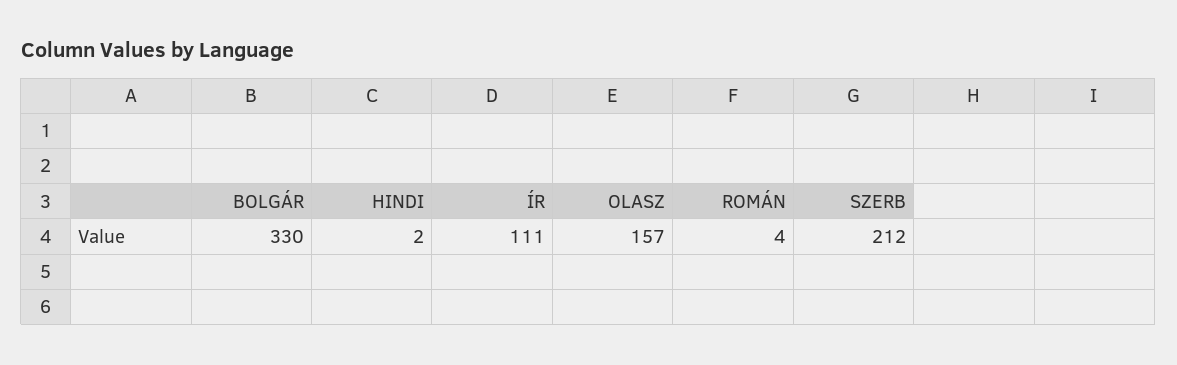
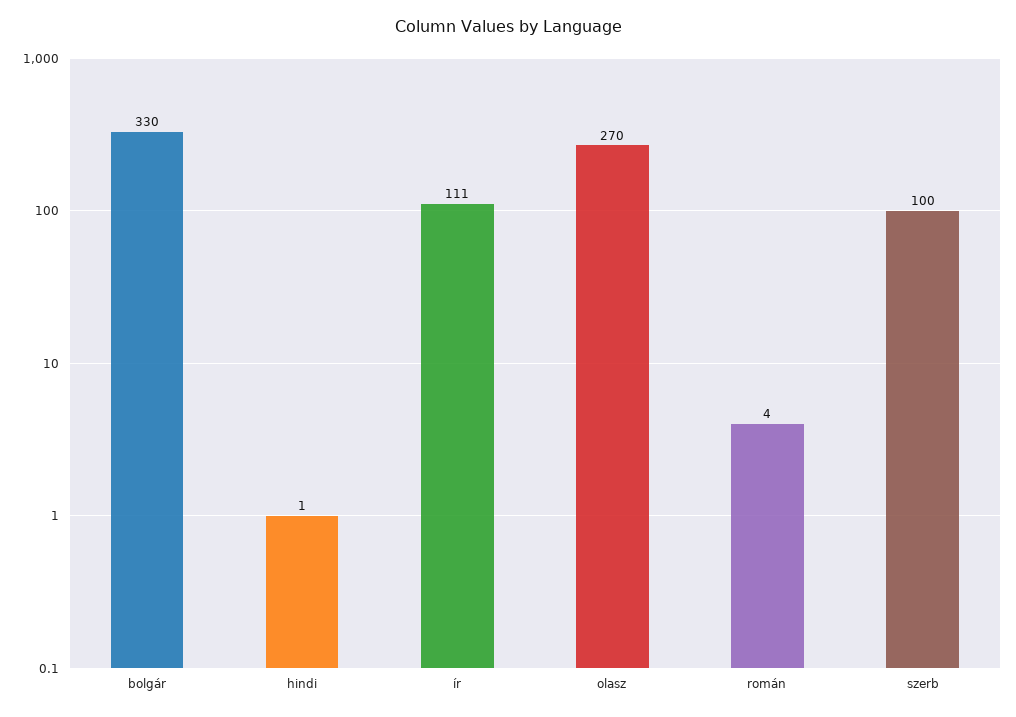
HINDI: 2 -> 1
OLASZ: 157 -> 270
SZERB: 212 -> 100

